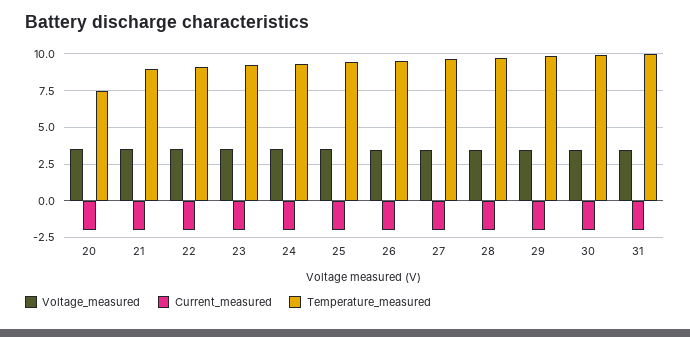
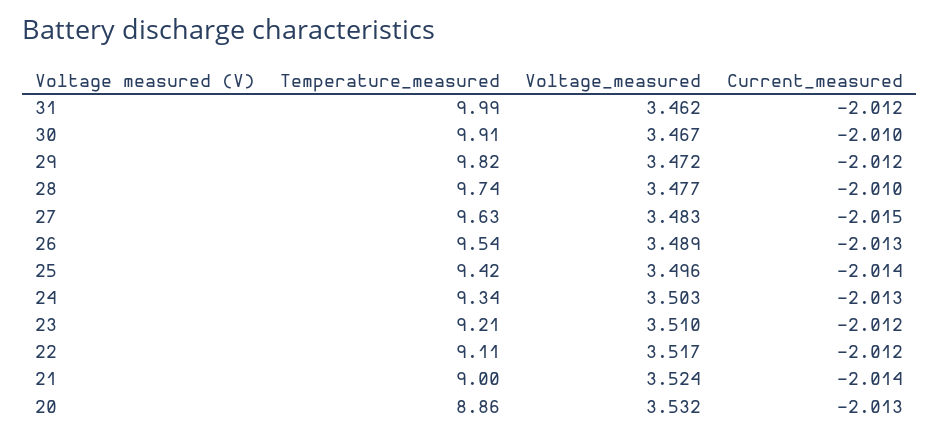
Temperature_measured, 20: 7.5 -> 8.86

